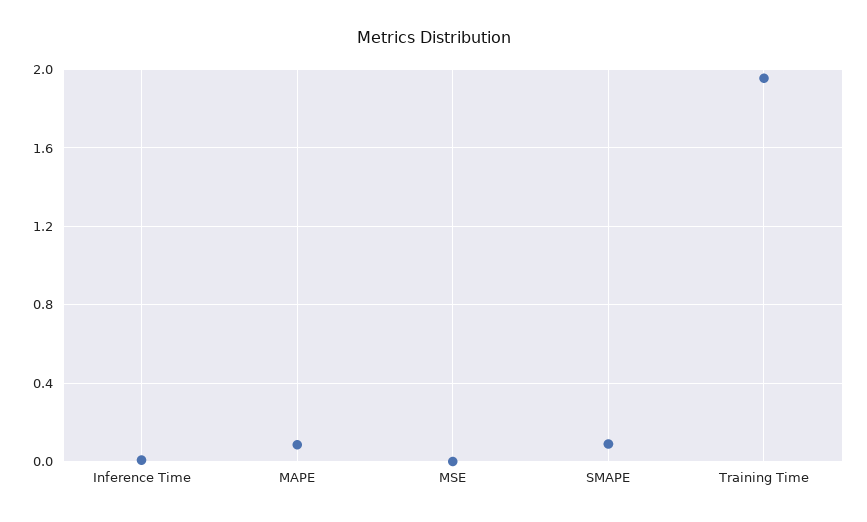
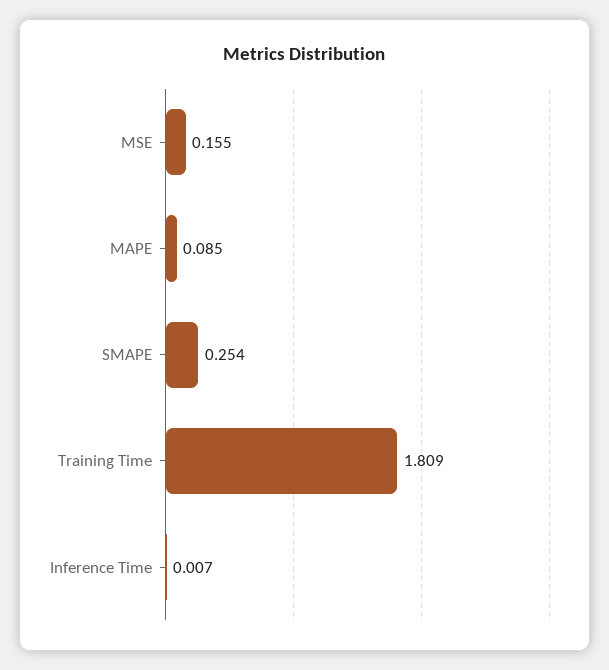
MSE: 0 -> 0.155
SMAPE: 0.1 -> 0.254
Training Time: 1.95 -> 1.809

